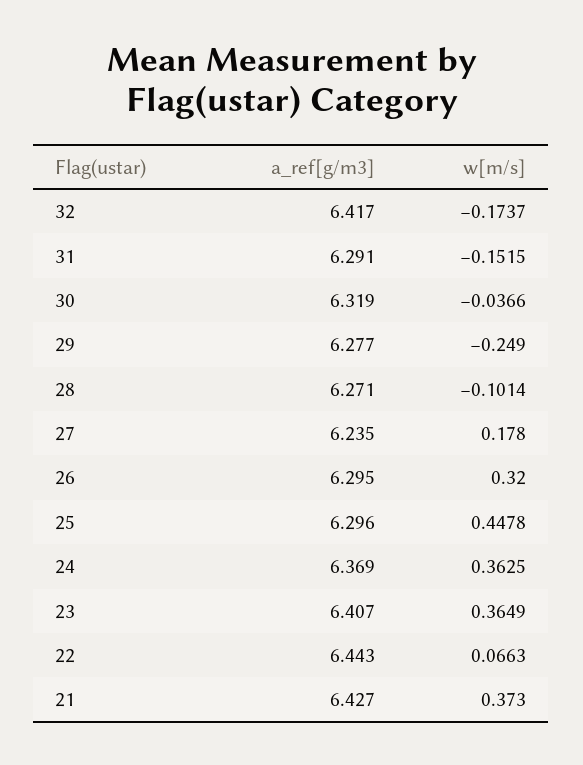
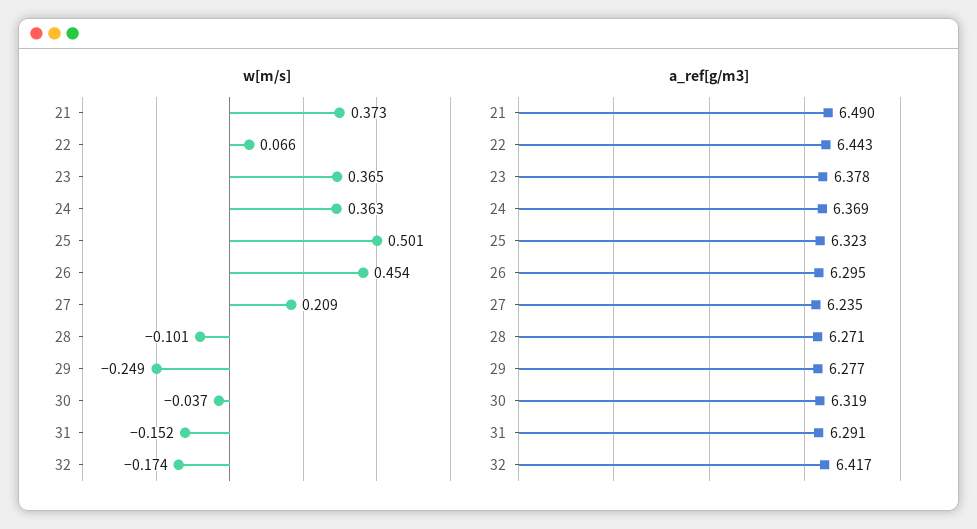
w[m/s], 27: 0.178 -> 0.209
w[m/s], 26: 0.32 -> 0.454
a_ref[g/m3], 25: 6.296 -> 6.323
w[m/s], 25: 0.4478 -> 0.501
a_ref[g/m3], 23: 6.407 -> 6.378
a_ref[g/m3], 21: 6.427 -> 6.49

